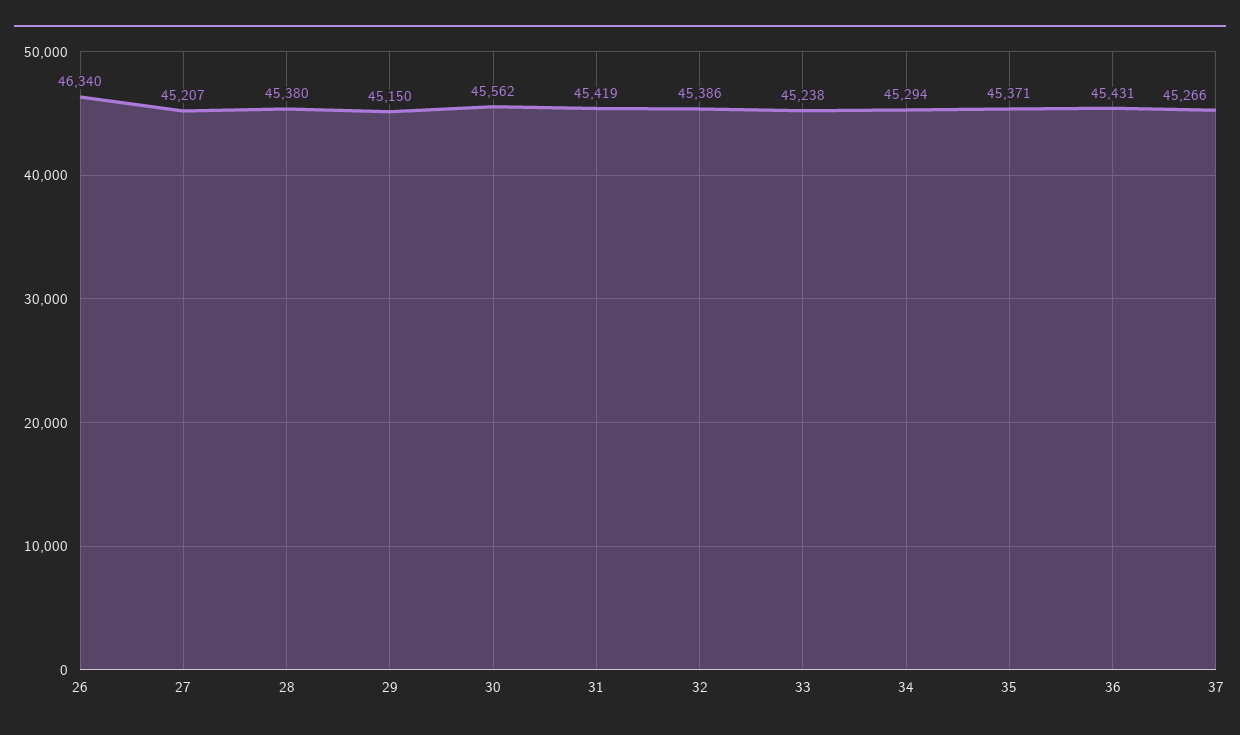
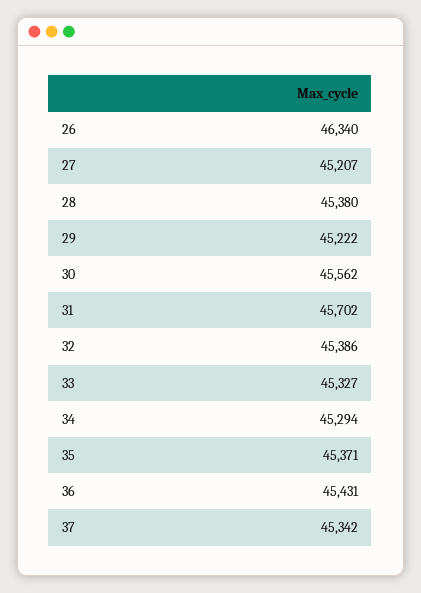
29: 45150 -> 45222
31: 45419 -> 45702
33: 45238 -> 45327
37: 45266 -> 45342

